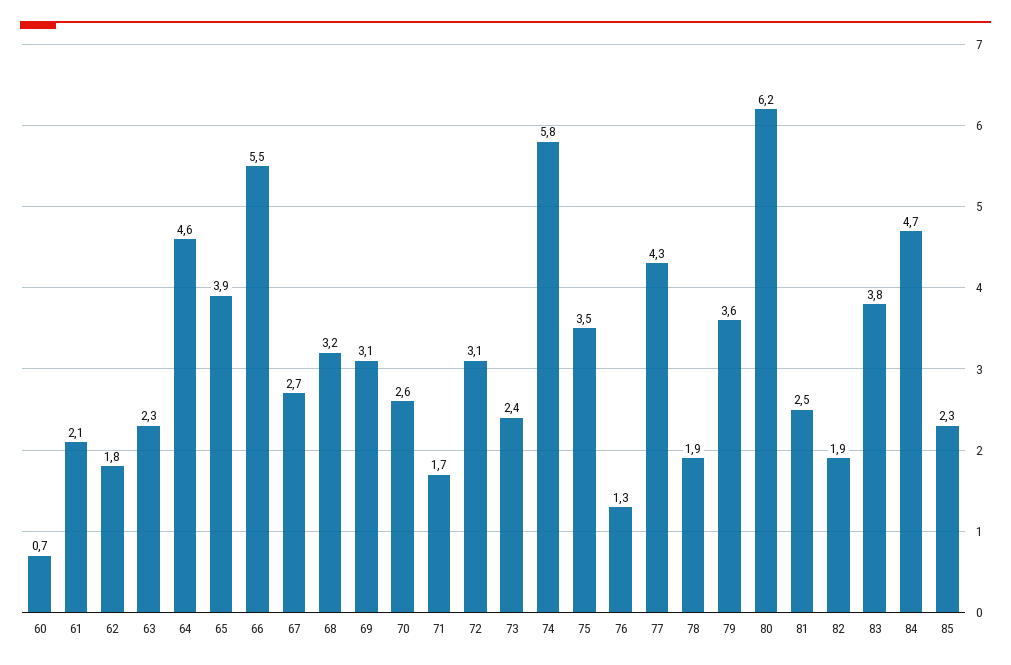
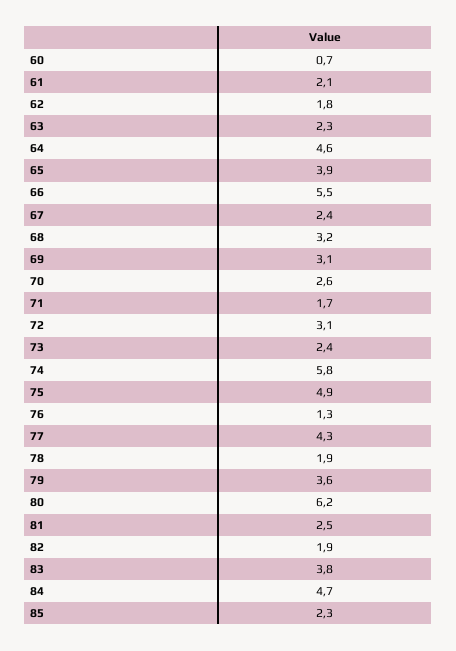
67: 2.7 -> 2.4
75: 3.5 -> 4.9

